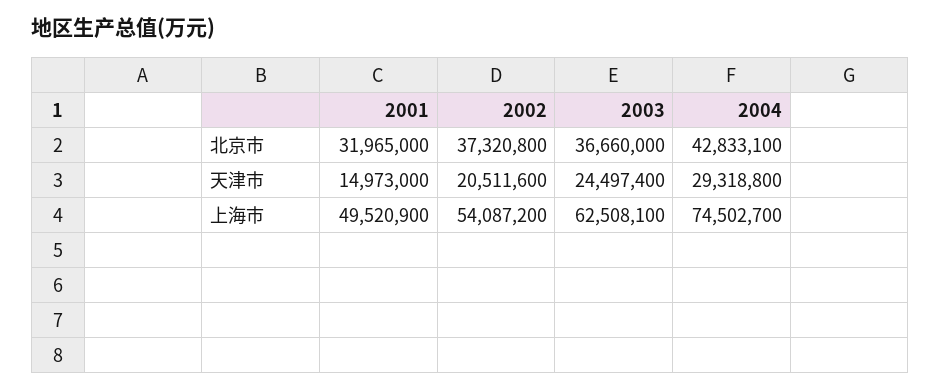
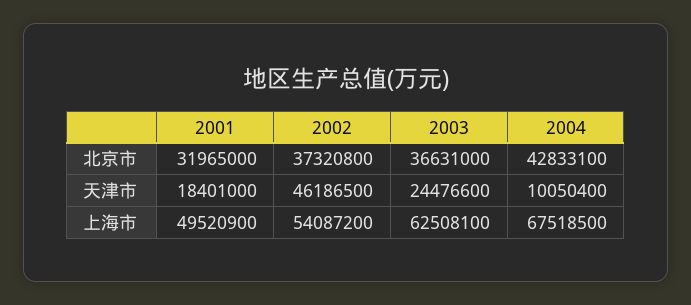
2003, 北京市: 36660000 -> 36631000
2001, 天津市: 14973000 -> 18401000
2002, 天津市: 20511600 -> 46186500
2003, 天津市: 24497400 -> 24476600
2004, 天津市: 29318800 -> 10050400
2004, 上海市: 74502700 -> 67518500

